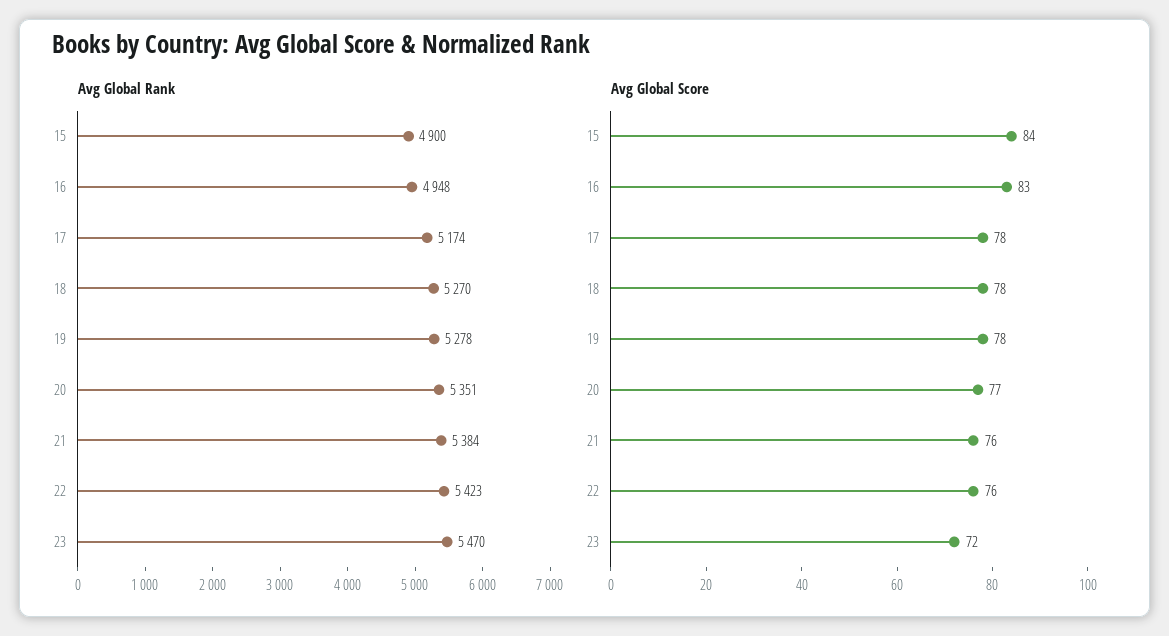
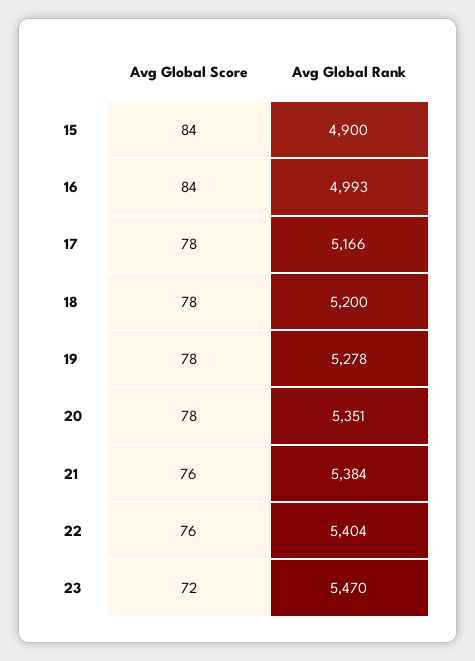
Avg Global Rank, 16: 4948 -> 4993
Avg Global Rank, 17: 5174 -> 5166
Avg Global Rank, 18: 5270 -> 5200
Avg Global Rank, 22: 5423 -> 5404
Avg Global Score, 16: 83 -> 84
Avg Global Score, 20: 77 -> 78

